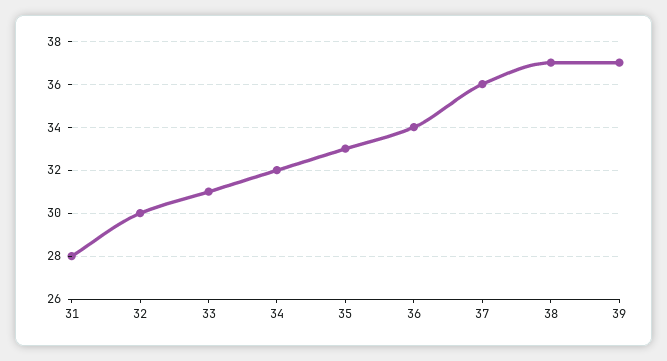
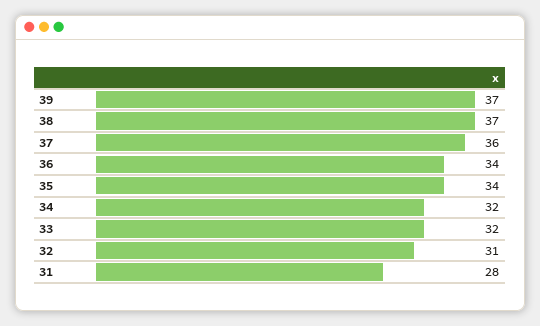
32: 30 -> 31
33: 31 -> 32
35: 33 -> 34

